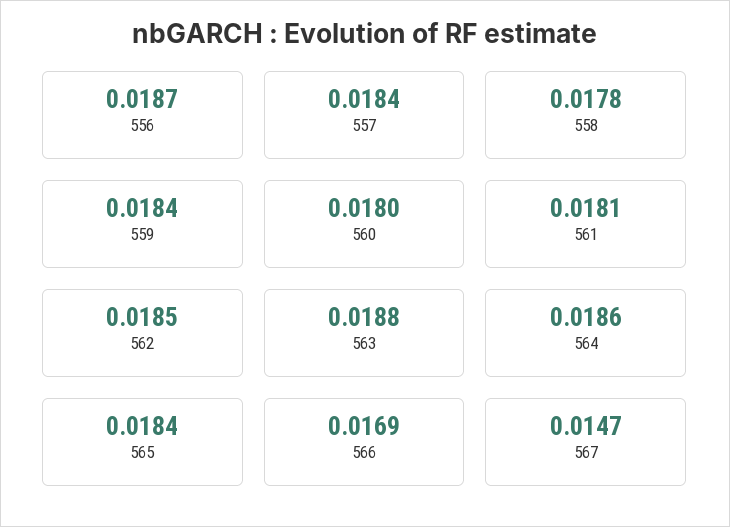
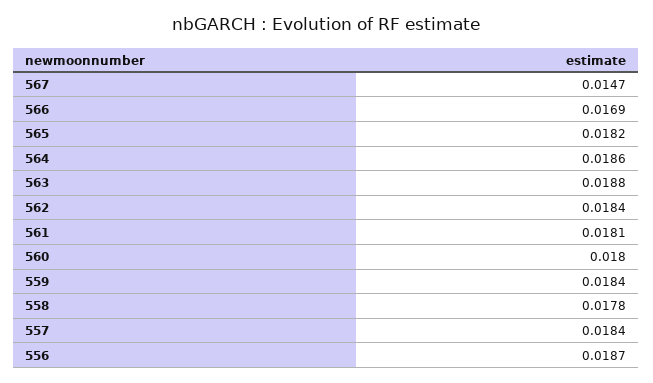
562: 0.0185 -> 0.0184
565: 0.0184 -> 0.0182

